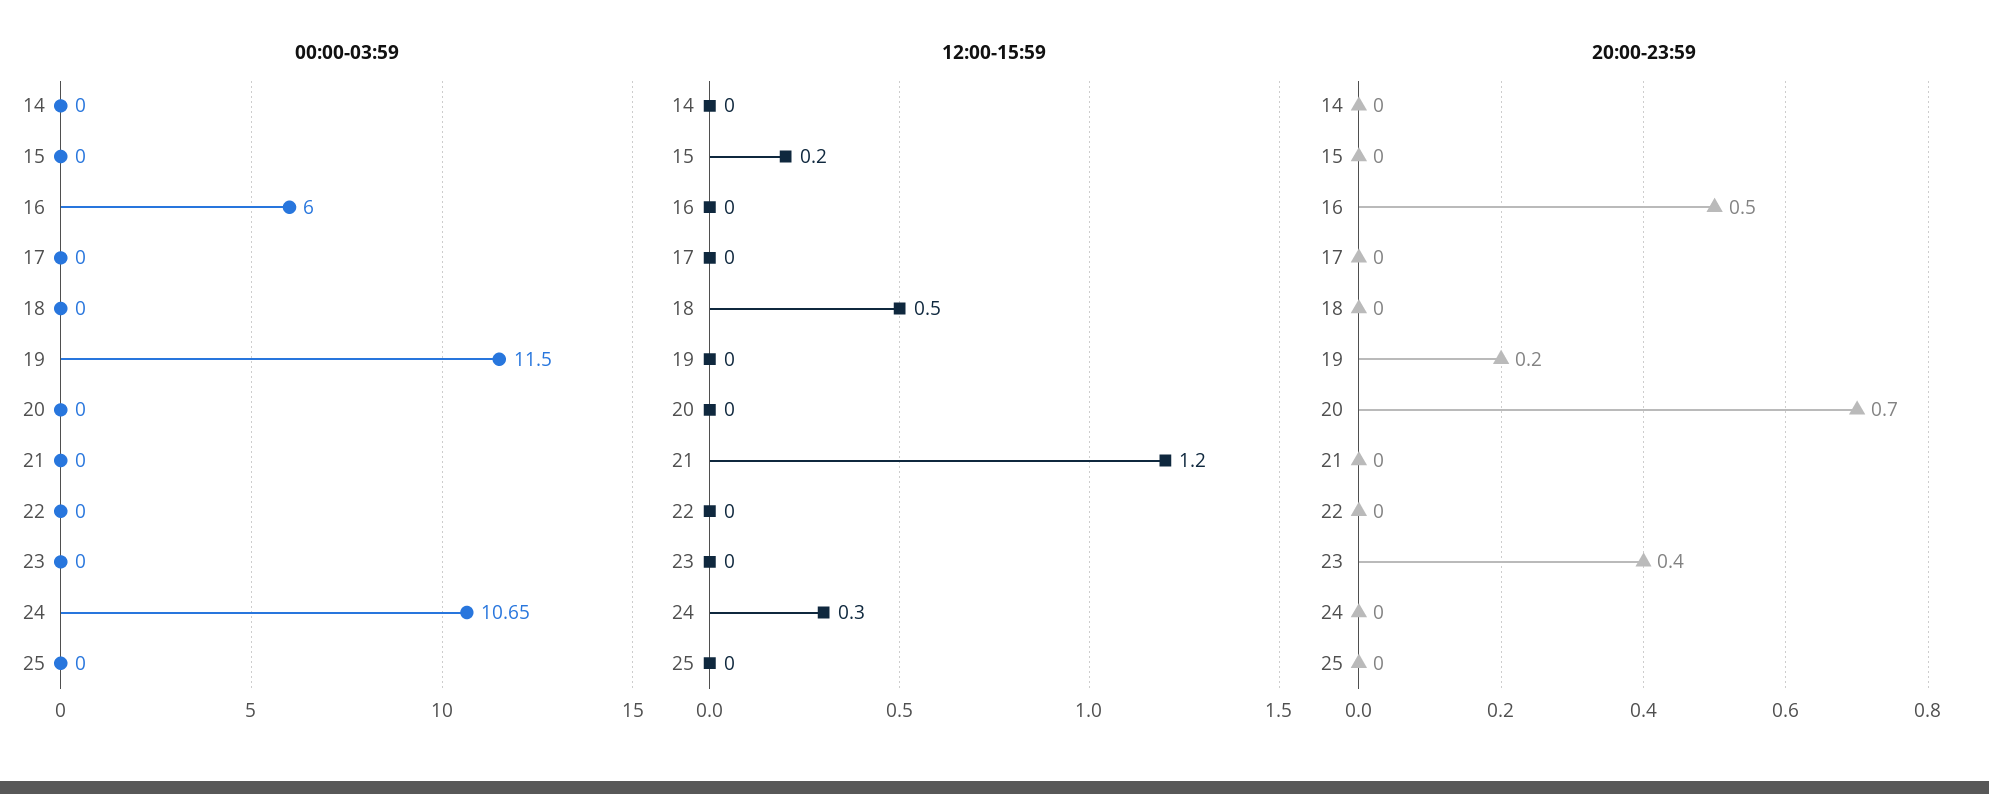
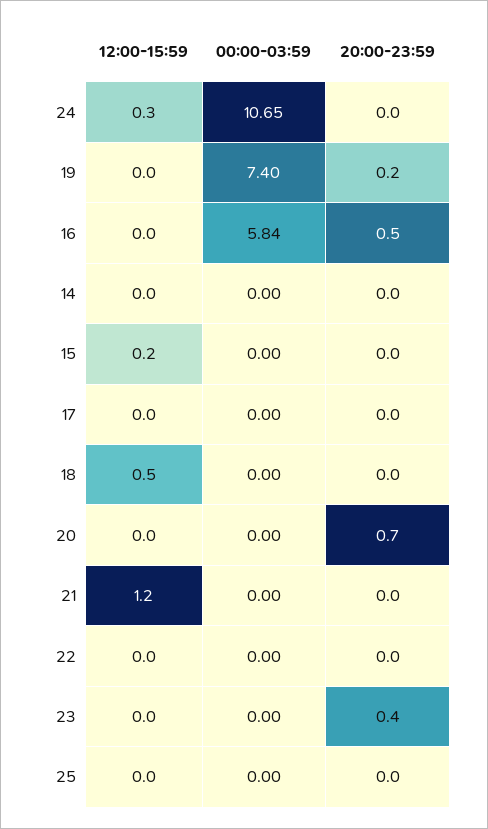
00:00-03:59, 16: 6 -> 5.84
00:00-03:59, 19: 11.5 -> 7.4

